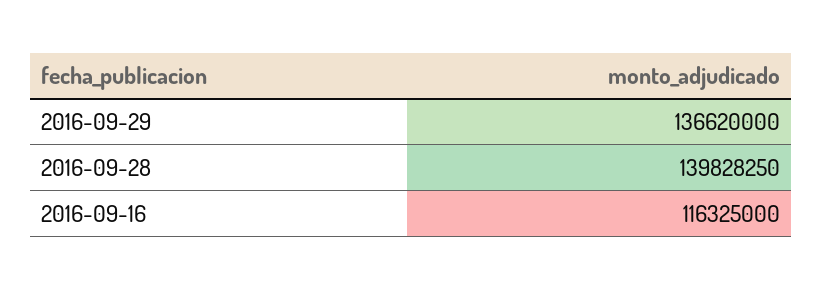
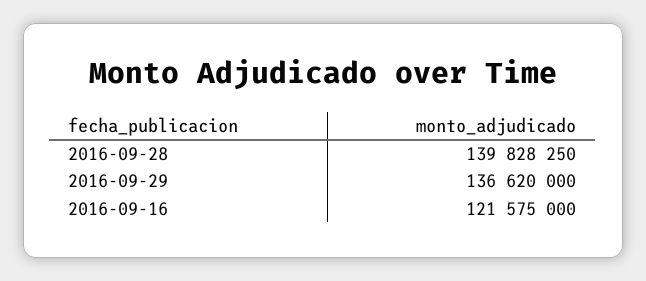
2016-09-16: 116325000 -> 121575000

